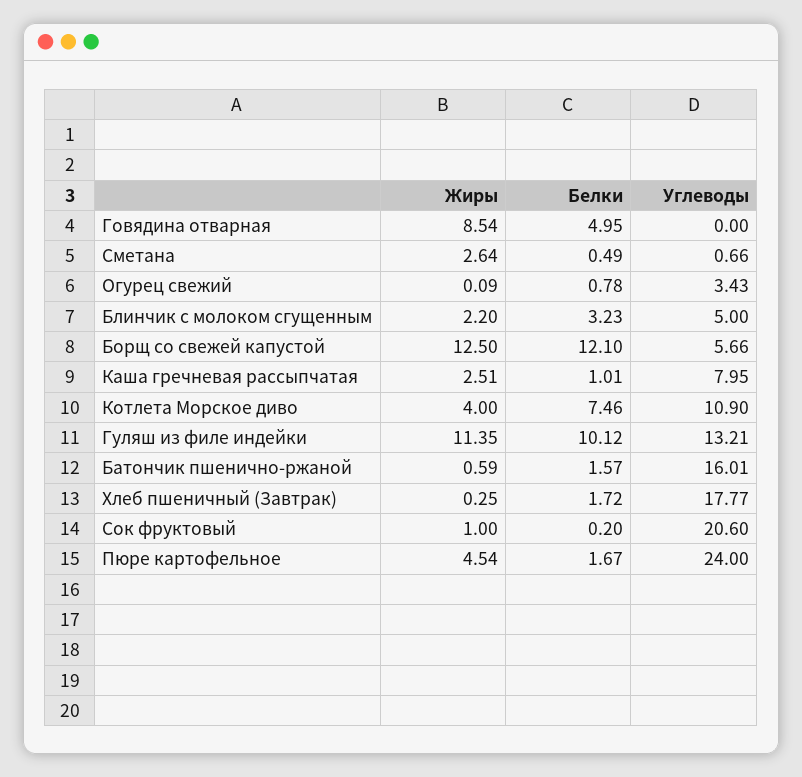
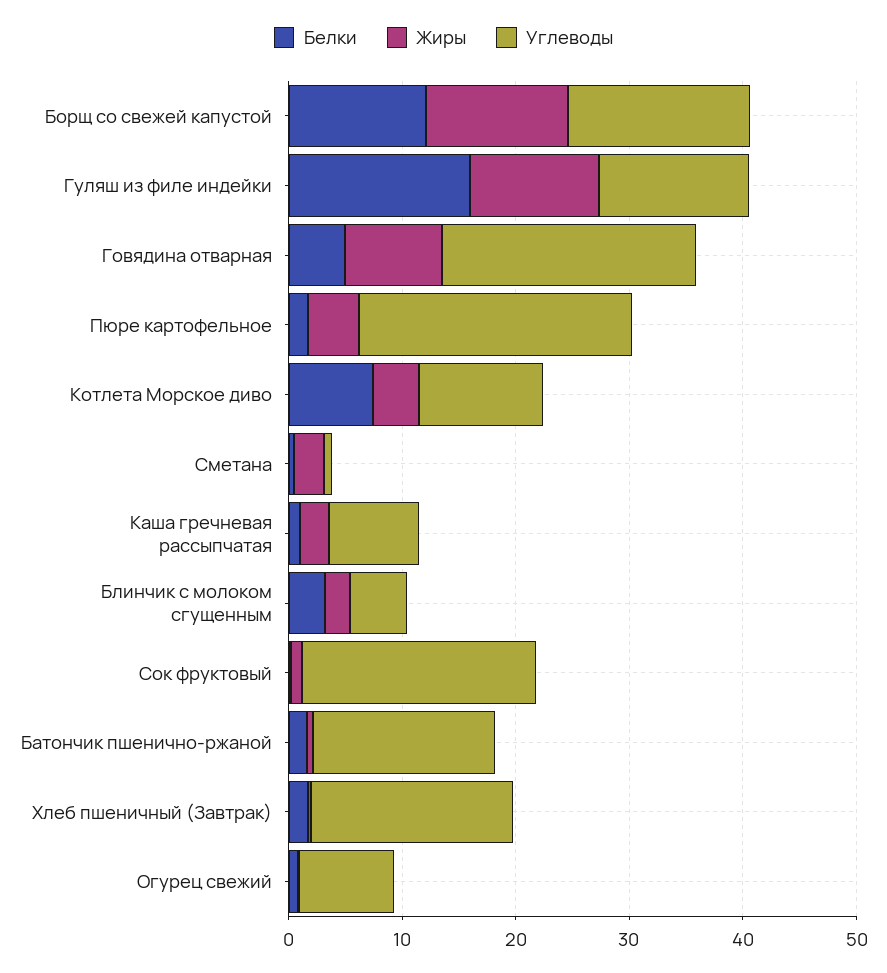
Углеводы, Говядина отварная: 0 -> 22
Углеводы, Огурец свежий: 3.43 -> 8
Углеводы, Борщ со свежей капустой: 5.66 -> 16
Белки, Гуляш из филе индейки: 10.12 -> 16

